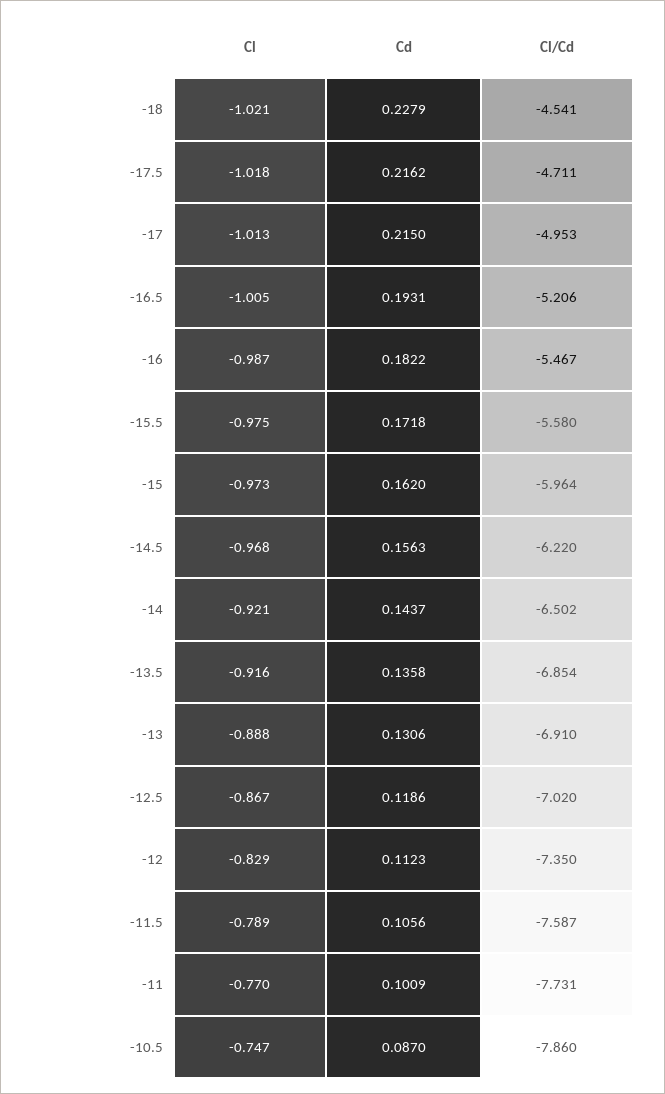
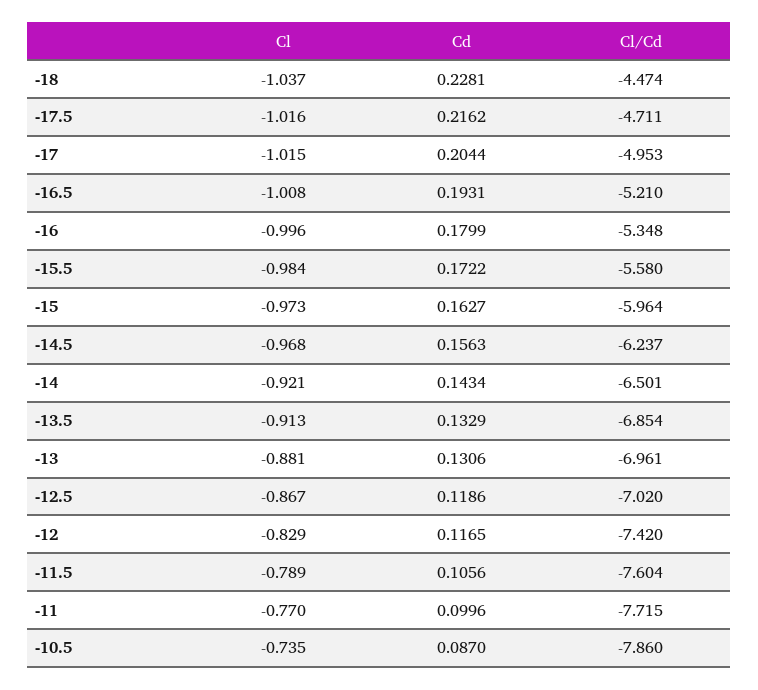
Cl, -18: -1.021 -> -1.037
Cd, -18: 0.2279 -> 0.2281
Cl/Cd, -18: -4.541 -> -4.474
Cl, -17.5: -1.018 -> -1.016
Cl, -17: -1.013 -> -1.015
Cd, -17: 0.215 -> 0.2044
Cl, -16.5: -1.005 -> -1.008
Cl/Cd, -16.5: -5.206 -> -5.21
Cl, -16: -0.987 -> -0.996
Cd, -16: 0.1822 -> 0.1799
Cl/Cd, -16: -5.467 -> -5.348
Cl, -15.5: -0.975 -> -0.984
Cd, -15.5: 0.1718 -> 0.1722
Cd, -15: 0.162 -> 0.1627
Cl/Cd, -14.5: -6.22 -> -6.237
Cd, -14: 0.1437 -> 0.1434
Cl/Cd, -14: -6.502 -> -6.501
Cl, -13.5: -0.916 -> -0.913
Cd, -13.5: 0.1358 -> 0.1329
Cl, -13: -0.888 -> -0.881
Cl/Cd, -13: -6.91 -> -6.961
Cd, -12: 0.1123 -> 0.1165
Cl/Cd, -12: -7.35 -> -7.42
Cl/Cd, -11.5: -7.587 -> -7.604
Cd, -11: 0.1009 -> 0.0996
Cl/Cd, -11: -7.731 -> -7.715
Cl, -10.5: -0.747 -> -0.735

